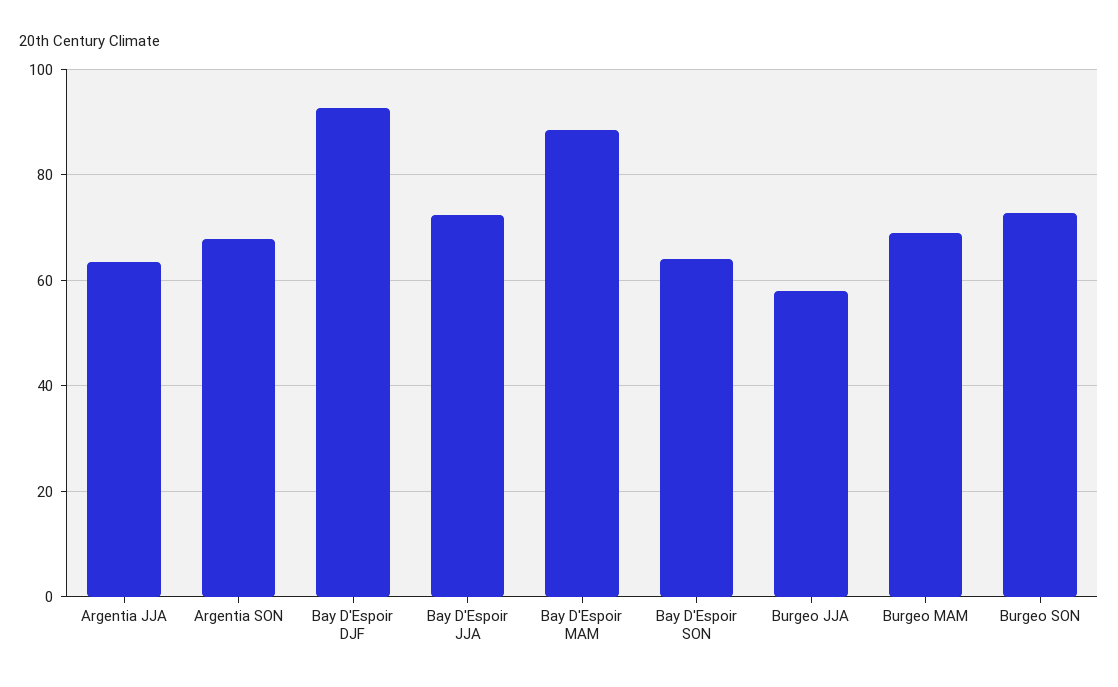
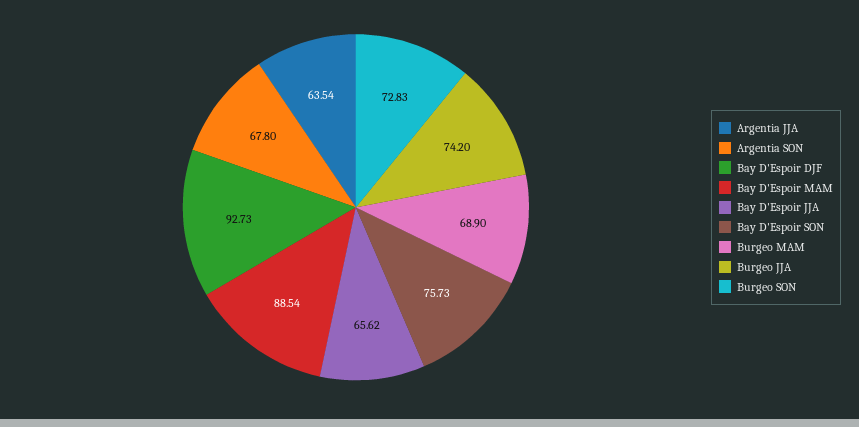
Bay D'Espoir JJA: 72 -> 65.62
Bay D'Espoir SON: 64 -> 75.73
Burgeo JJA: 58 -> 74.2

